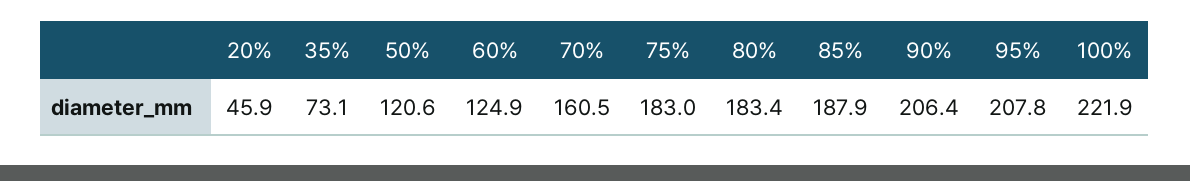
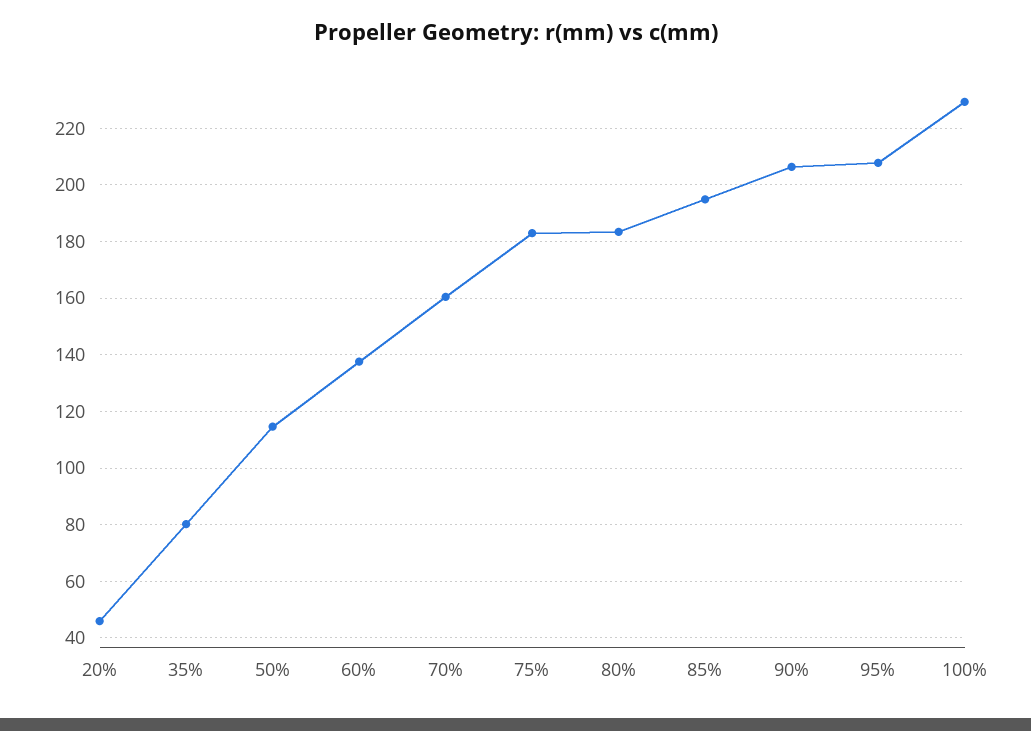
35%: 73.1 -> 80
50%: 120.6 -> 115
60%: 124.9 -> 137.5
85%: 187.9 -> 195
100%: 221.9 -> 230

